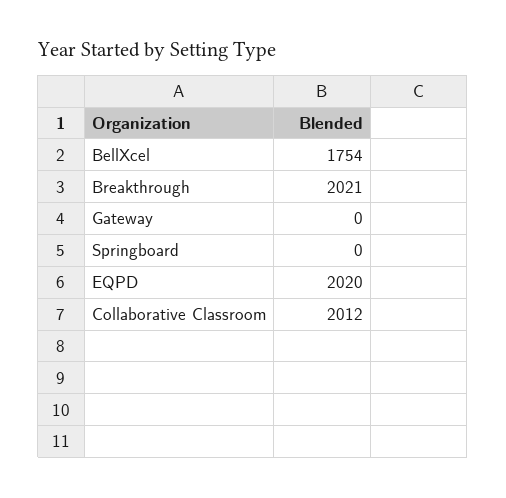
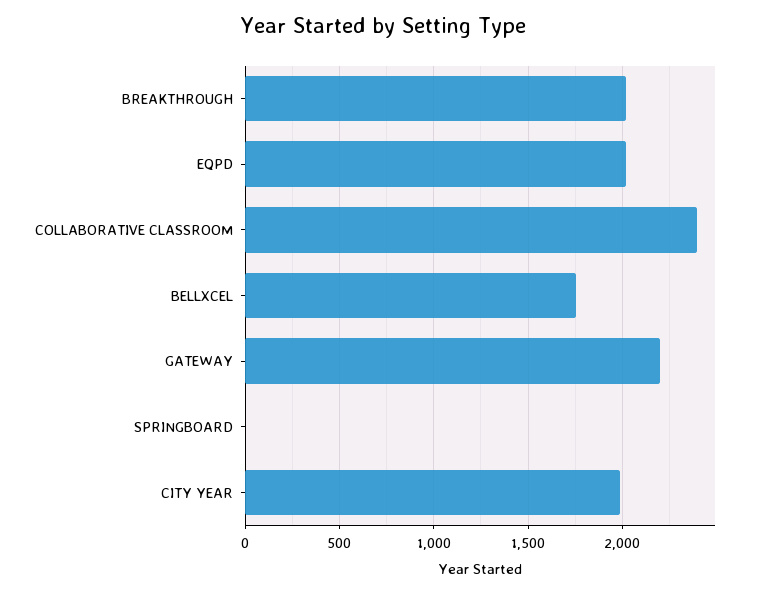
Gateway: 0 -> 2200
Collaborative Classroom: 2012 -> 2400
CITY YEAR: none -> 2000

